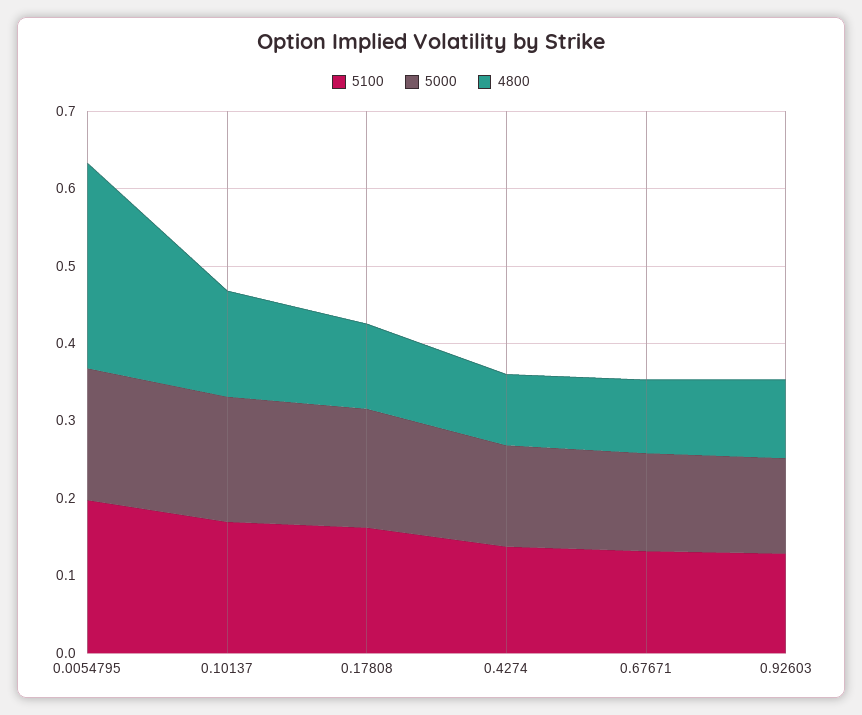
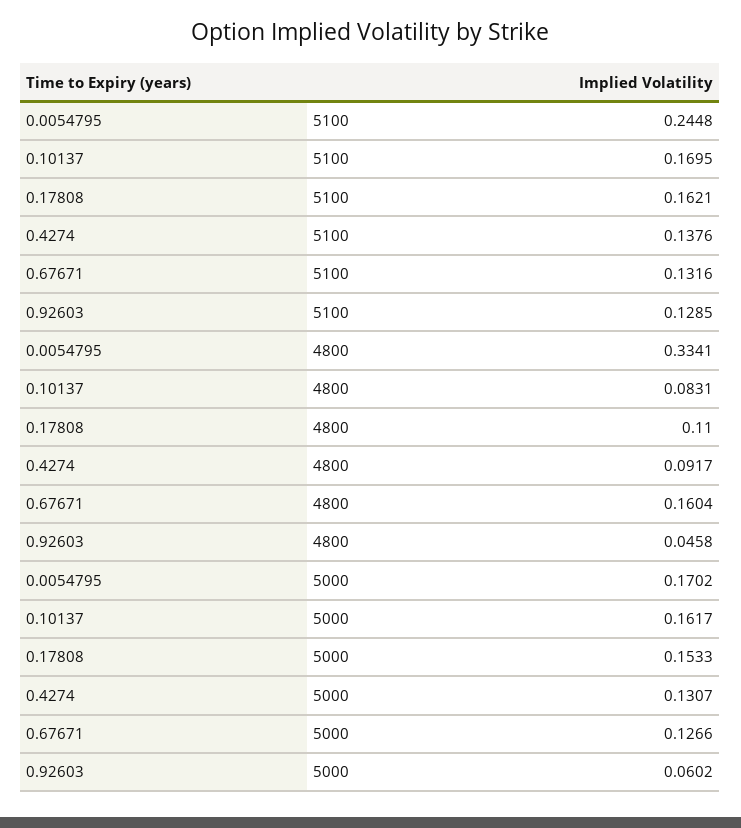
5100, 0.0054795: 0.2 -> 0.2448
4800, 0.0054795: 0.26 -> 0.3341
4800, 0.10137: 0.14 -> 0.0831
4800, 0.67671: 0.1 -> 0.1604
5000, 0.92603: 0.12 -> 0.0602
4800, 0.92603: 0.1 -> 0.0458

